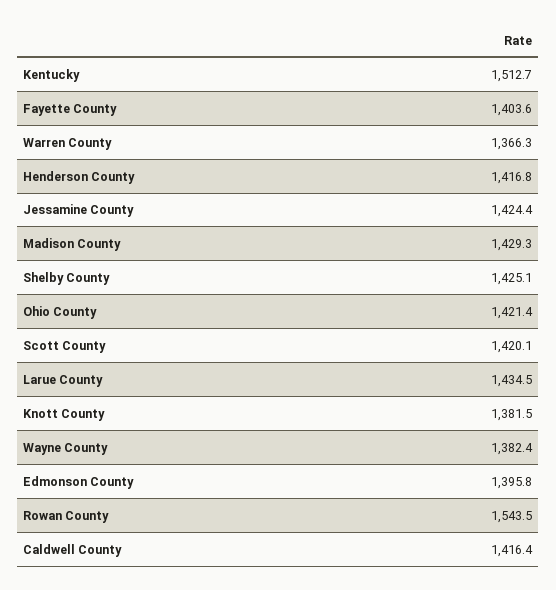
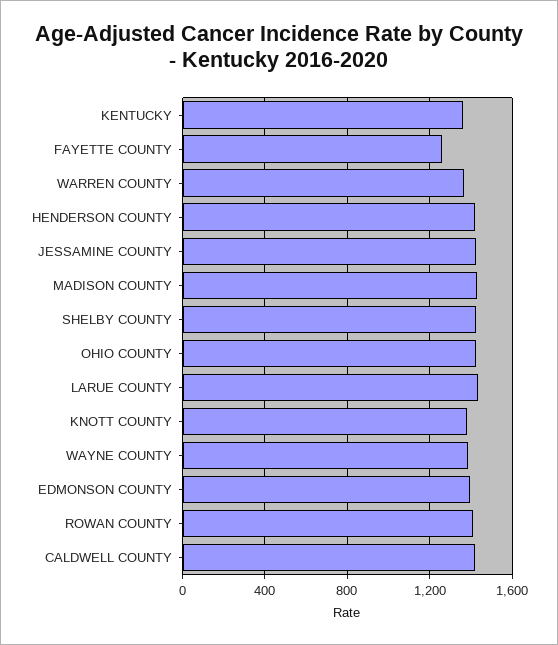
Kentucky: 1512.7 -> 1350
Fayette County: 1403.6 -> 1250
Scott County: 1420.1 -> none
Rowan County: 1543.5 -> 1400

